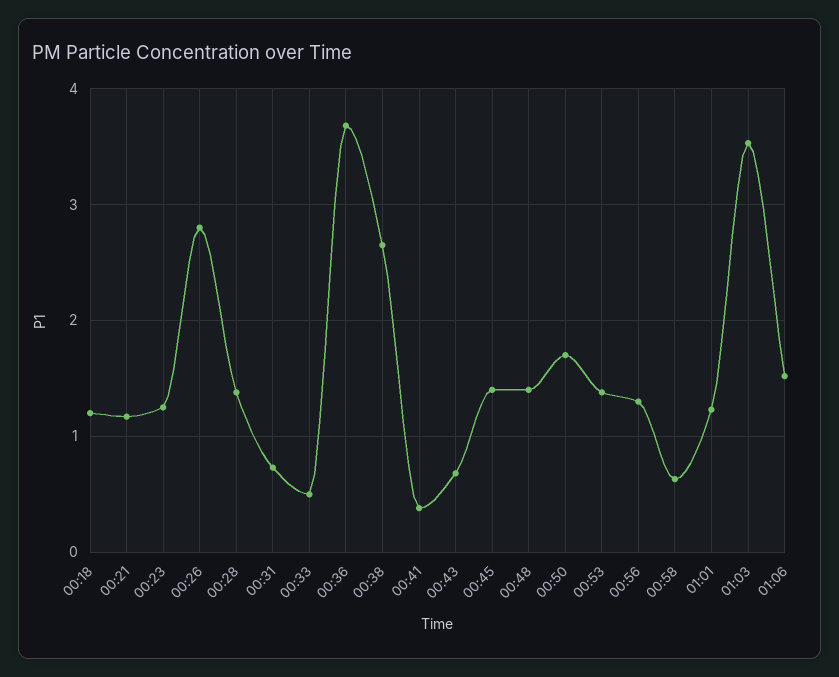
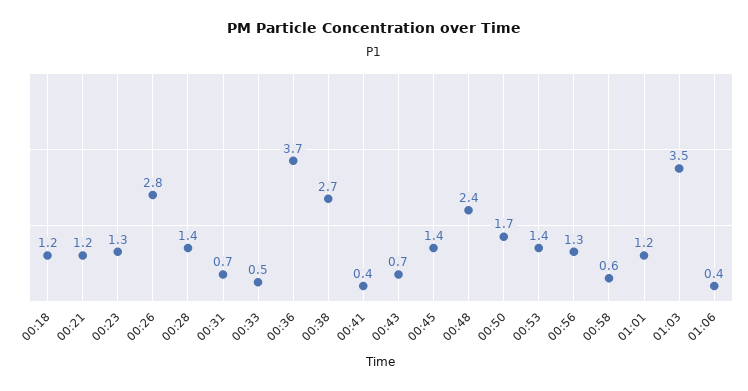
00:48: 1.4 -> 2.4
01:06: 1.5 -> 0.4

